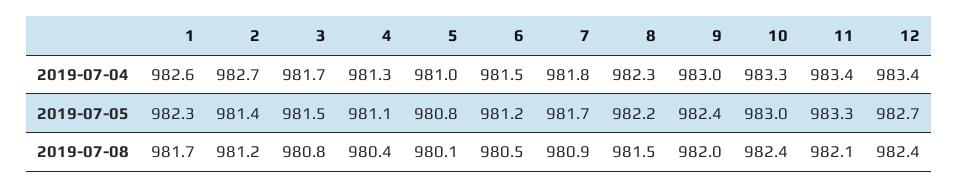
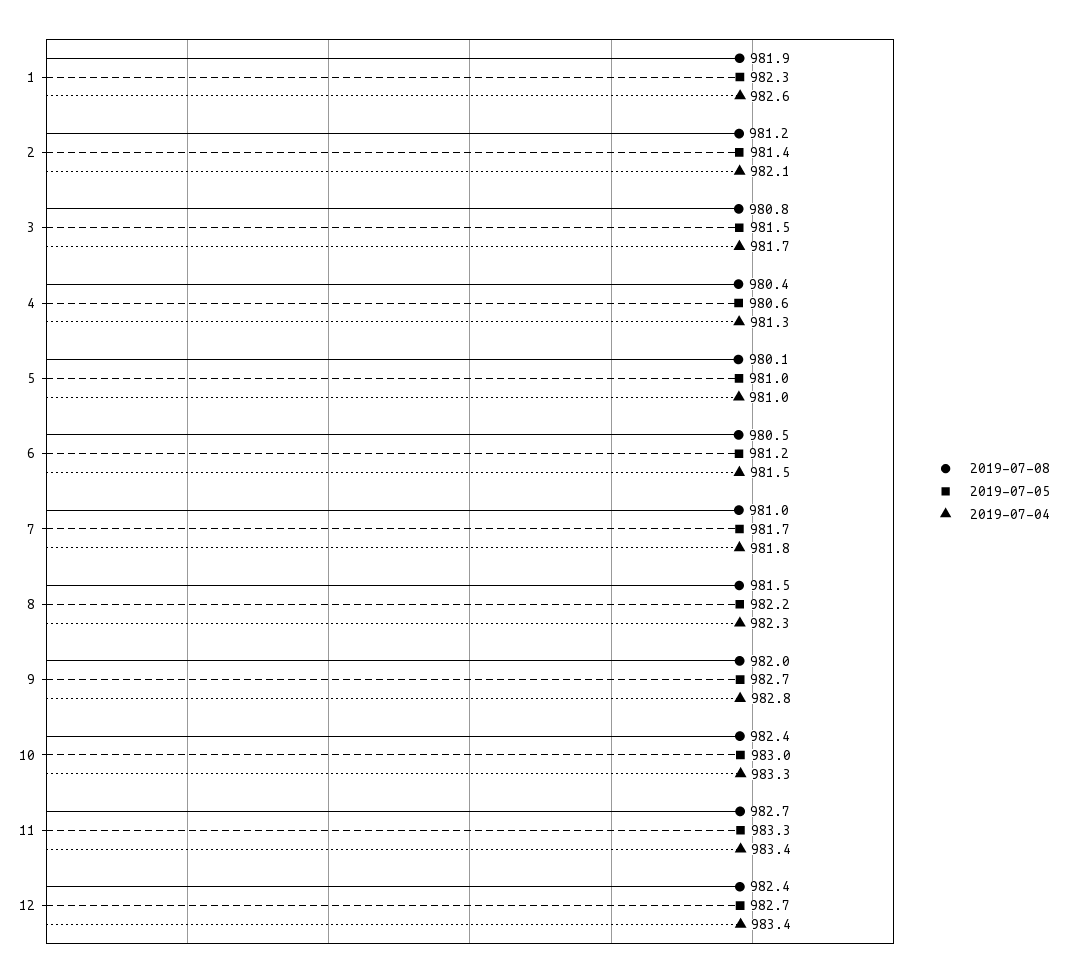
2019-07-04, 2: 982.7 -> 982.1
2019-07-04, 9: 983 -> 982.8
2019-07-05, 4: 981.1 -> 980.6
2019-07-05, 5: 980.8 -> 981
2019-07-05, 9: 982.4 -> 982.7
2019-07-08, 1: 981.7 -> 981.9
2019-07-08, 7: 980.9 -> 981
2019-07-08, 11: 982.1 -> 982.7

